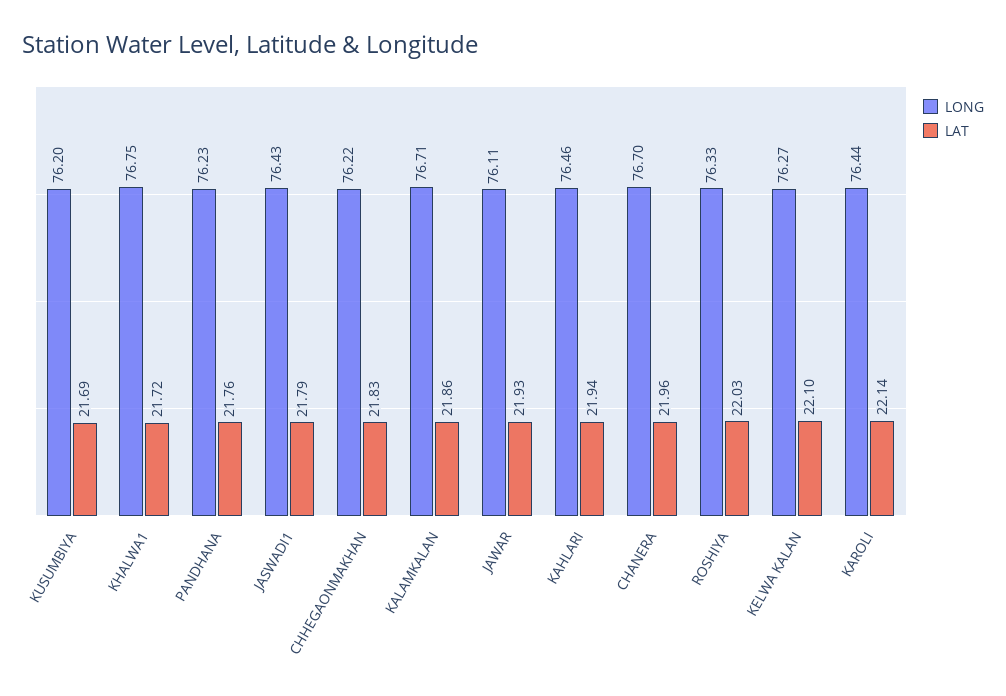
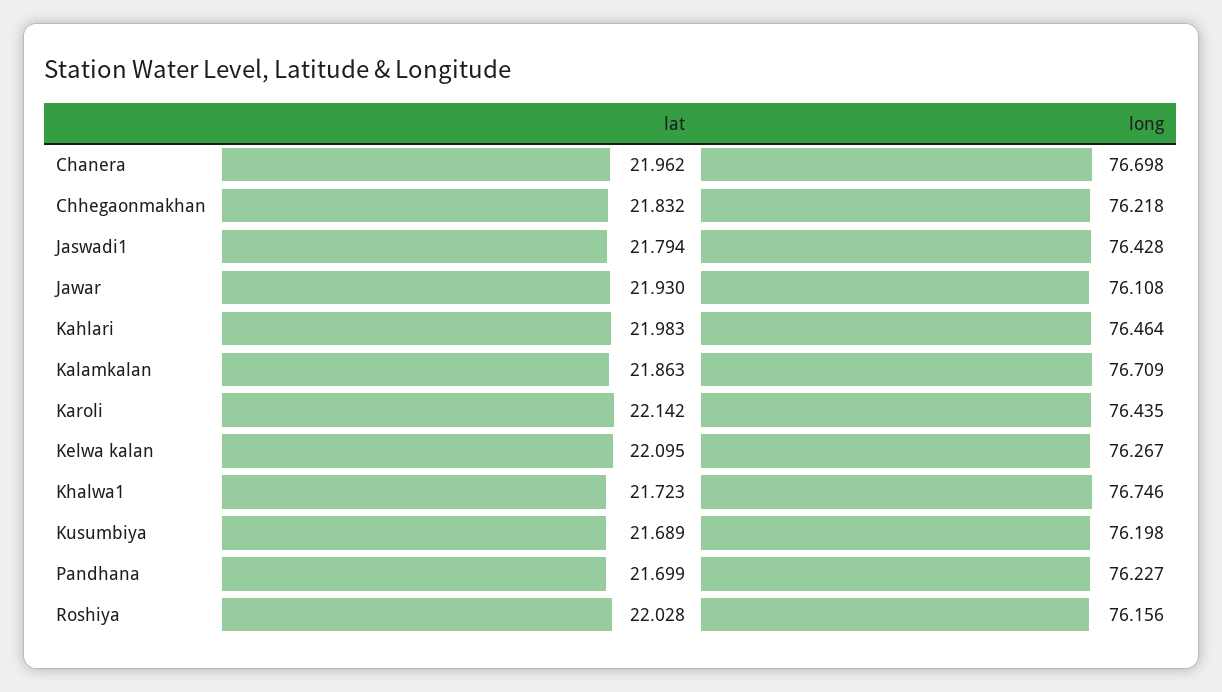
LAT, PANDHANA: 21.76 -> 21.699
LAT, KAHLARI: 21.94 -> 21.983
LONG, ROSHIYA: 76.33 -> 76.156

